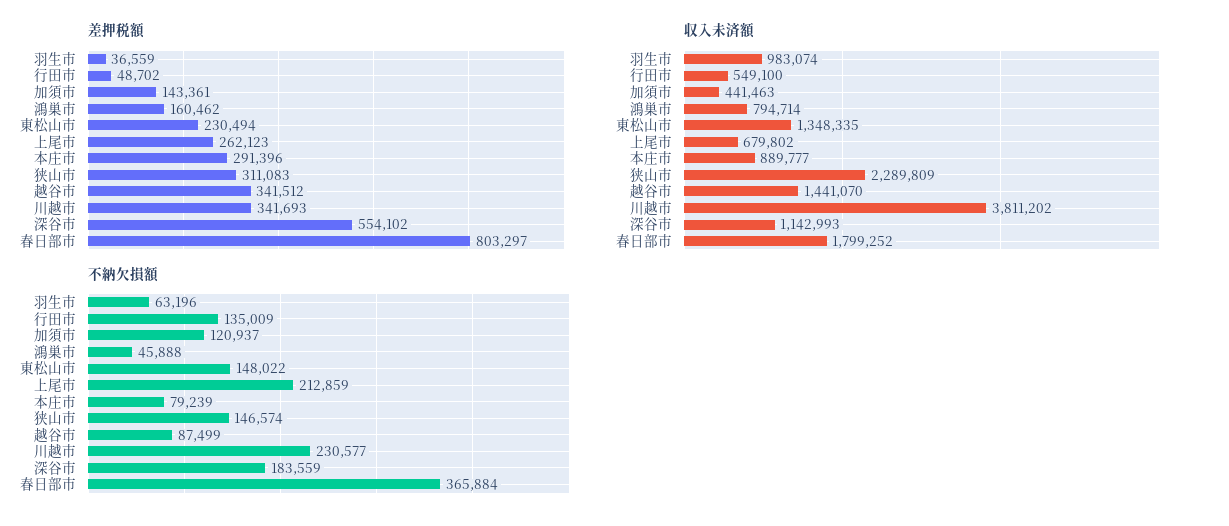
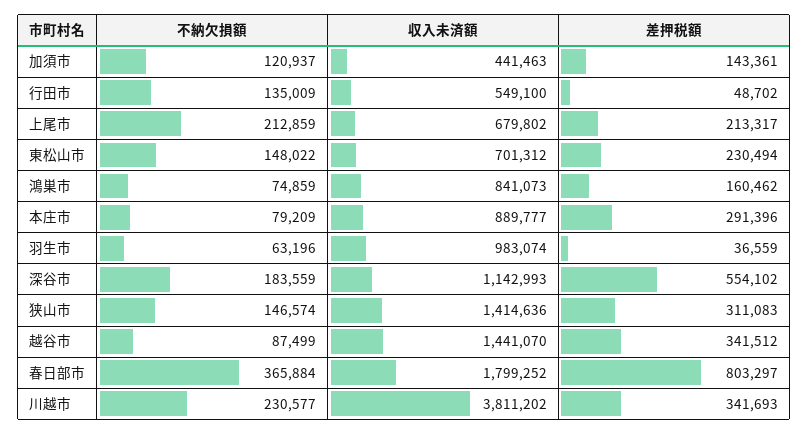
差押税額, 上尾市: 262123 -> 213317
収入未済額, 鴻巣市: 794714 -> 841073
収入未済額, 東松山市: 1348335 -> 701312
収入未済額, 狭山市: 2289809 -> 1414636
不納欠損額, 鴻巣市: 45888 -> 74859
不納欠損額, 本庄市: 79239 -> 79209

